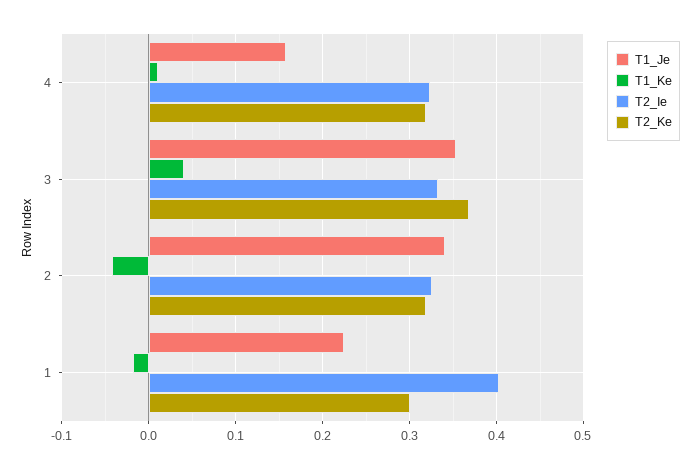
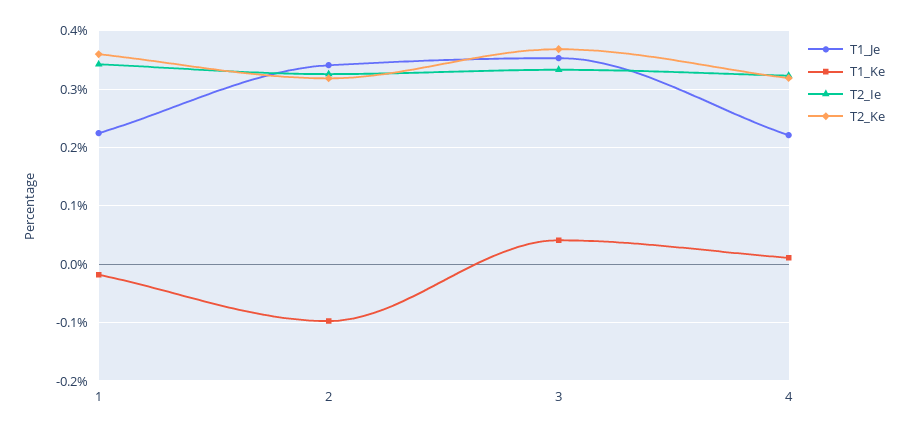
T1_Je, 4: 0.16 -> 0.22
T1_Ke, 2: -0.04 -> -0.1
T2_Ie, 1: 0.4 -> 0.34
T2_Ke, 1: 0.3 -> 0.36

